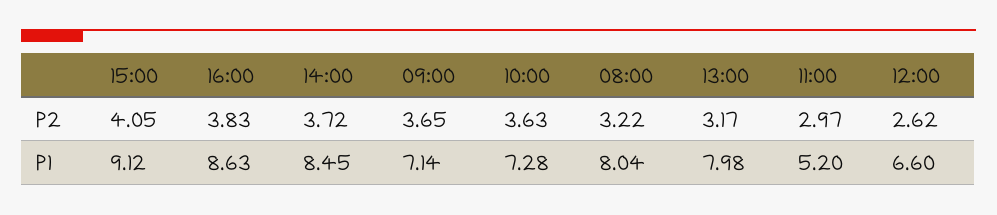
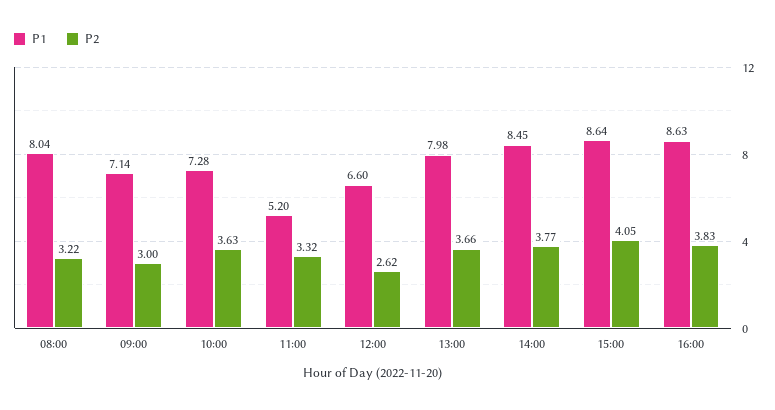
P2, 14:00: 3.72 -> 3.77
P2, 09:00: 3.65 -> 3
P2, 13:00: 3.17 -> 3.66
P2, 11:00: 2.97 -> 3.32
P1, 15:00: 9.12 -> 8.64

